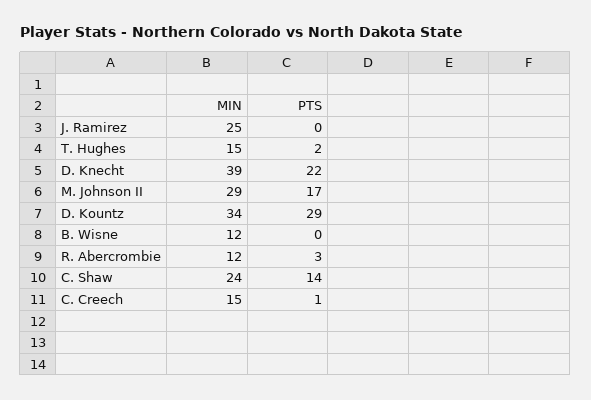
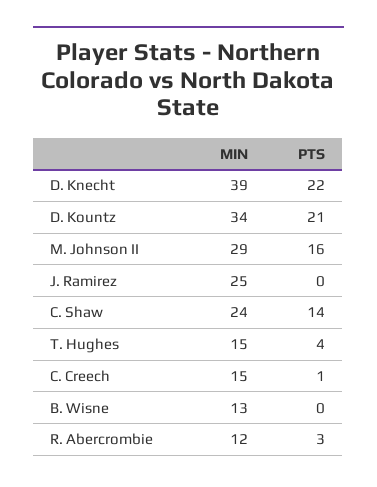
PTS, T. Hughes: 2 -> 4
PTS, M. Johnson II: 17 -> 16
PTS, D. Kountz: 29 -> 21
MIN, B. Wisne: 12 -> 13

